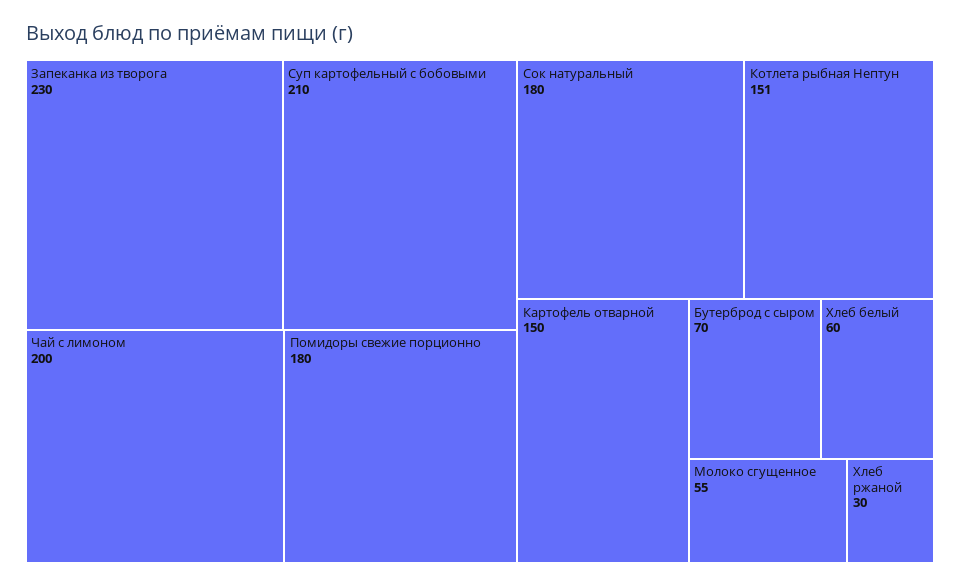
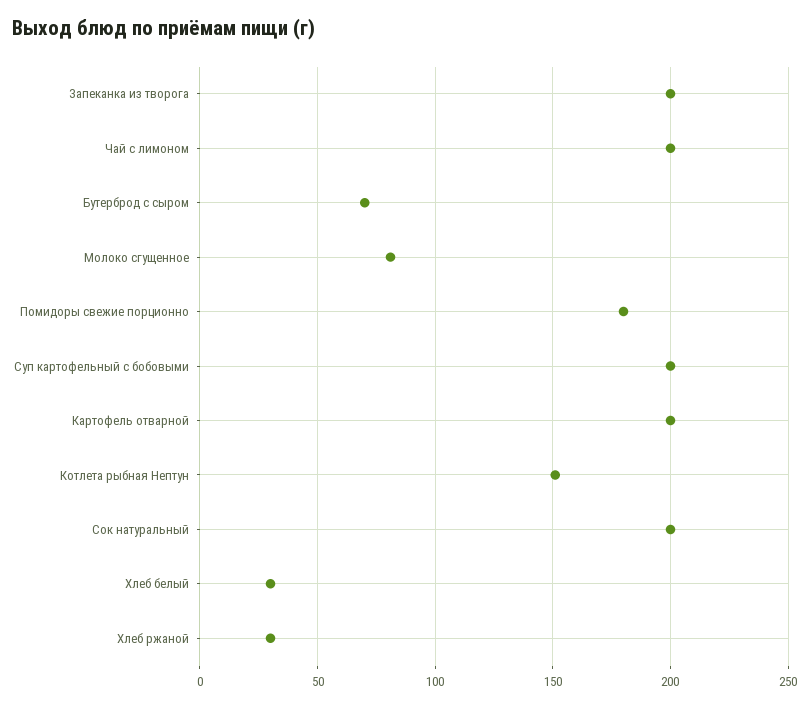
Запеканка из творога: 230 -> 200
Суп картофельный с бобовыми: 210 -> 200
Сок натуральный: 180 -> 200
Картофель отварной: 150 -> 200
Хлеб белый: 60 -> 30
Молоко сгущенное: 55 -> 80

